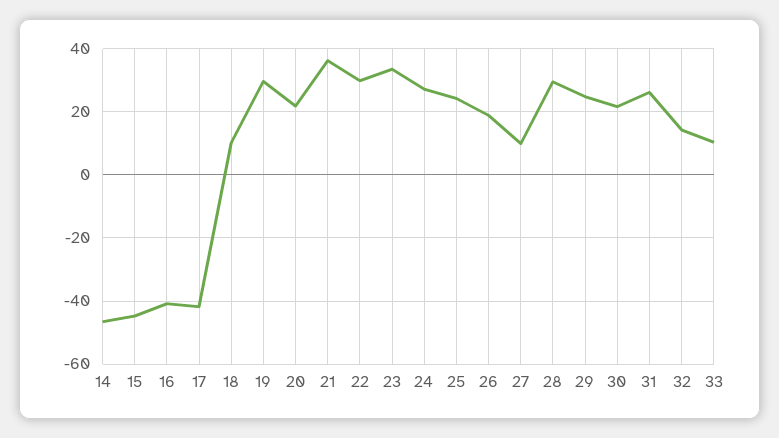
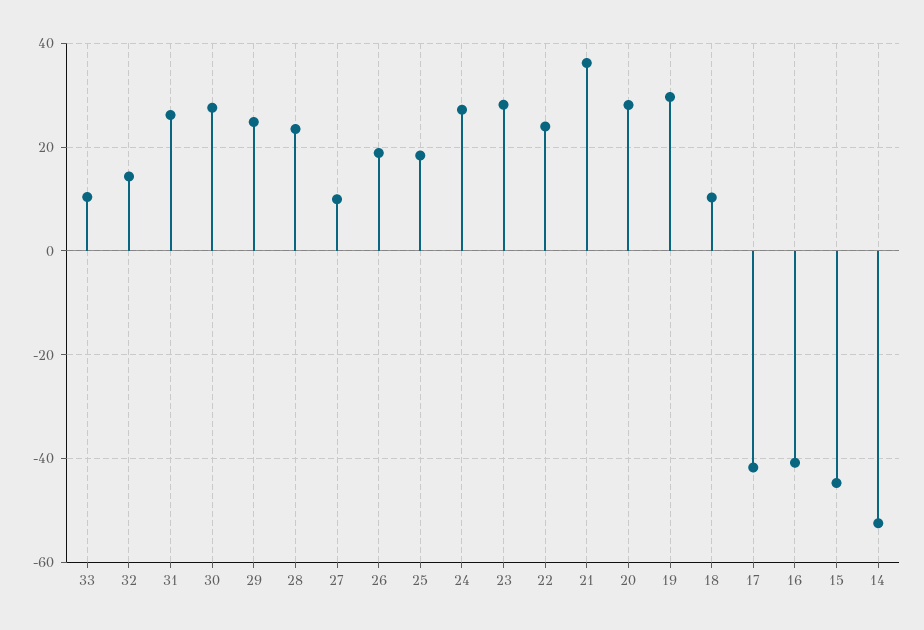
14: -46 -> -52
20: 22 -> 28
22: 30 -> 24
23: 34 -> 28
25: 24 -> 18
28: 30 -> 24
30: 22 -> 28

